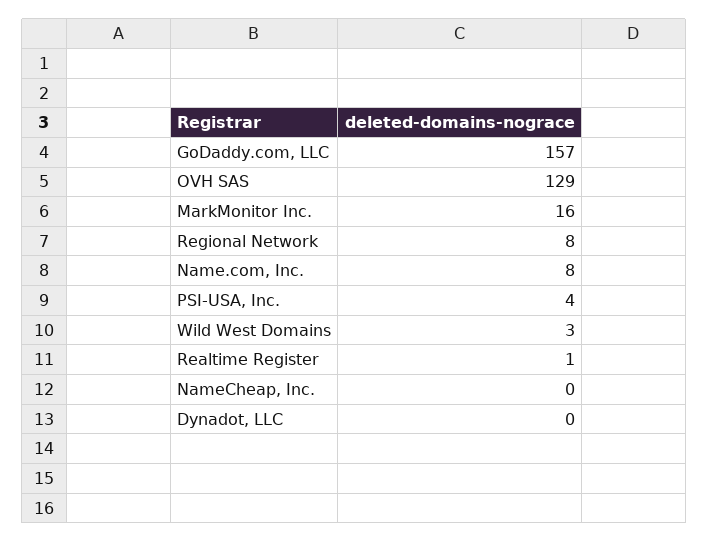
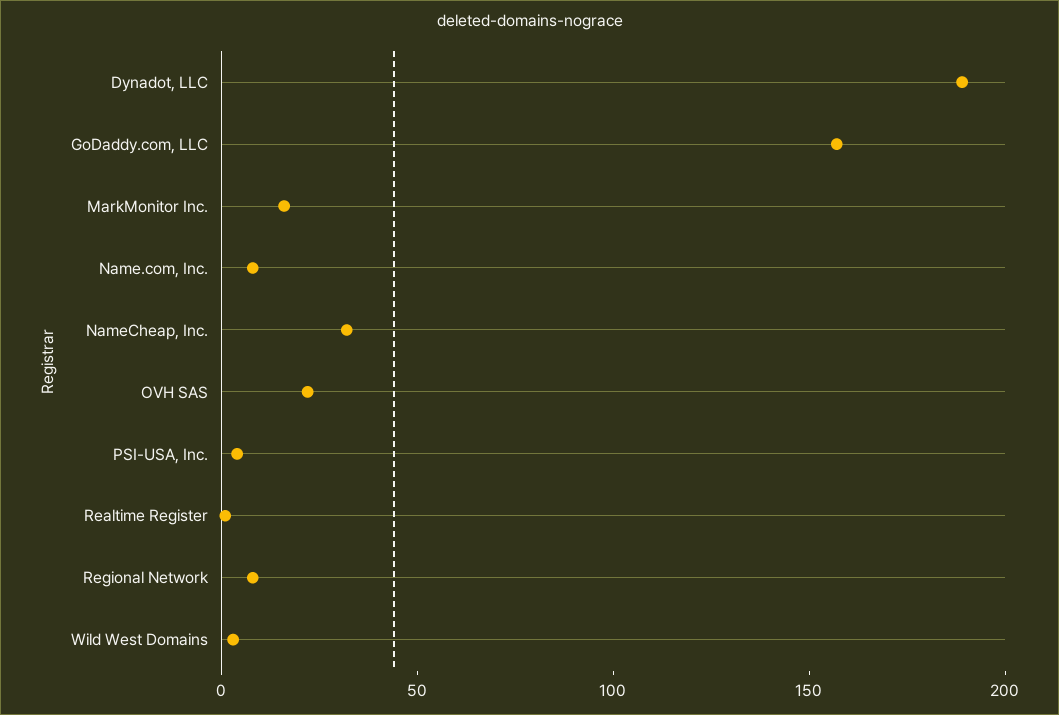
OVH SAS: 129 -> 20
NameCheap, Inc.: 0 -> 30
Dynadot, LLC: 0 -> 190

